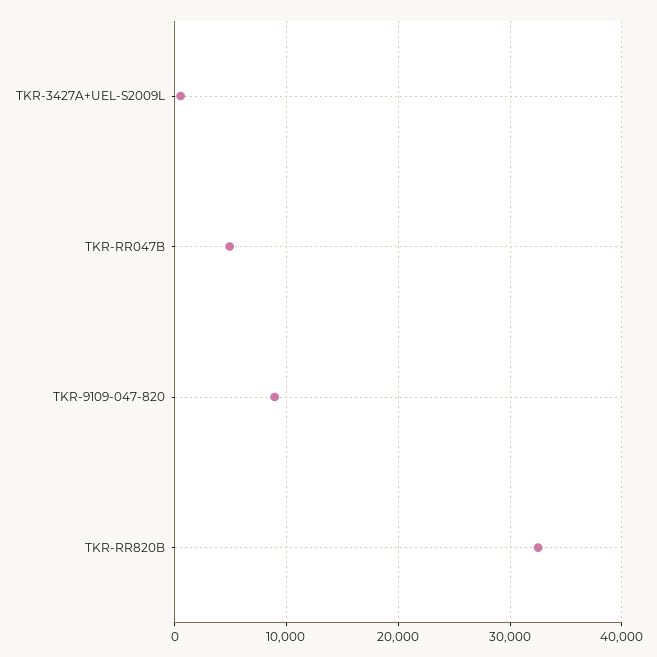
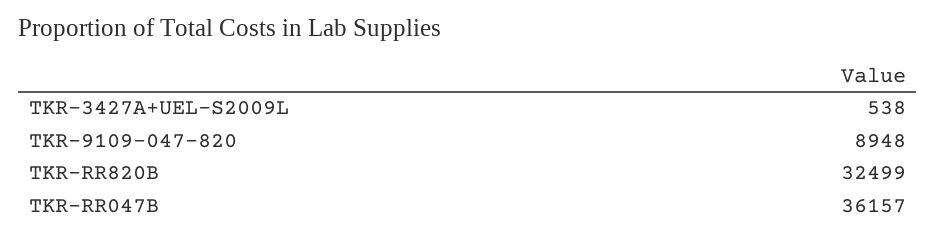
TKR-RR047B: 5000 -> 36157

